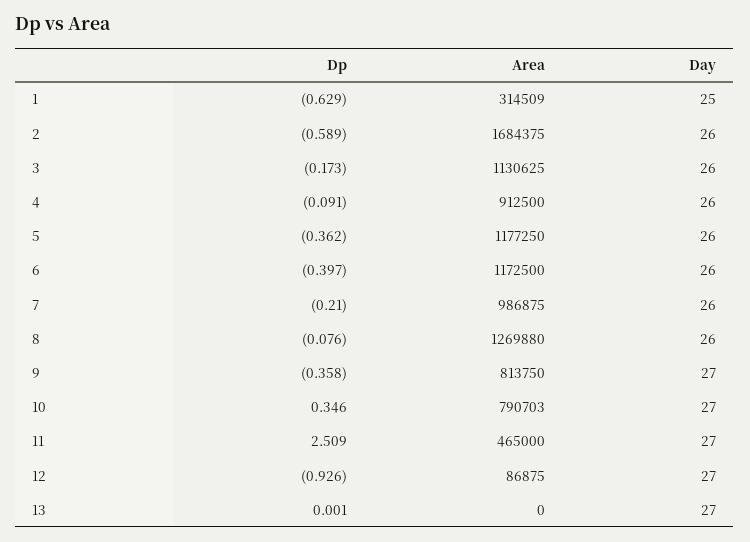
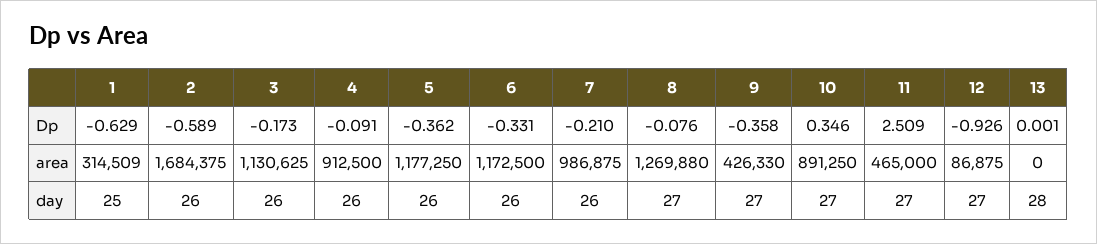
Dp, 6: -0.397 -> -0.331
Day, 8: 26 -> 27
Area, 9: 813750 -> 426330
Area, 10: 790703 -> 891250
Day, 13: 27 -> 28

